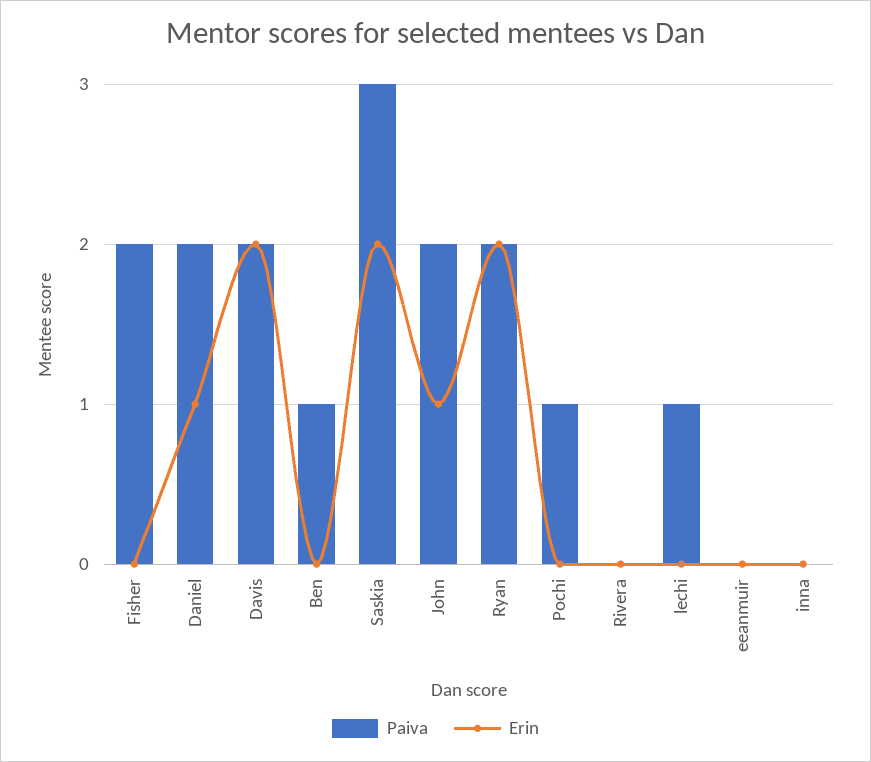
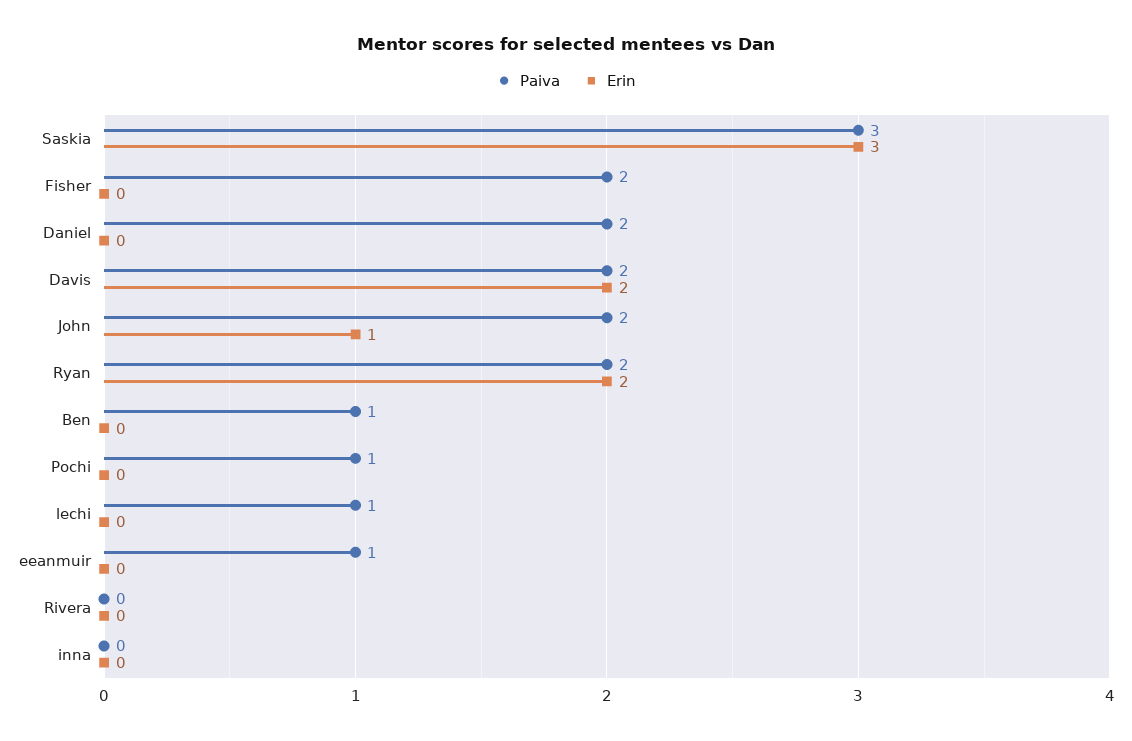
Erin, Daniel: 1 -> 0
Erin, Saskia: 2 -> 3
Paiva, eeanmuir: 0 -> 1

